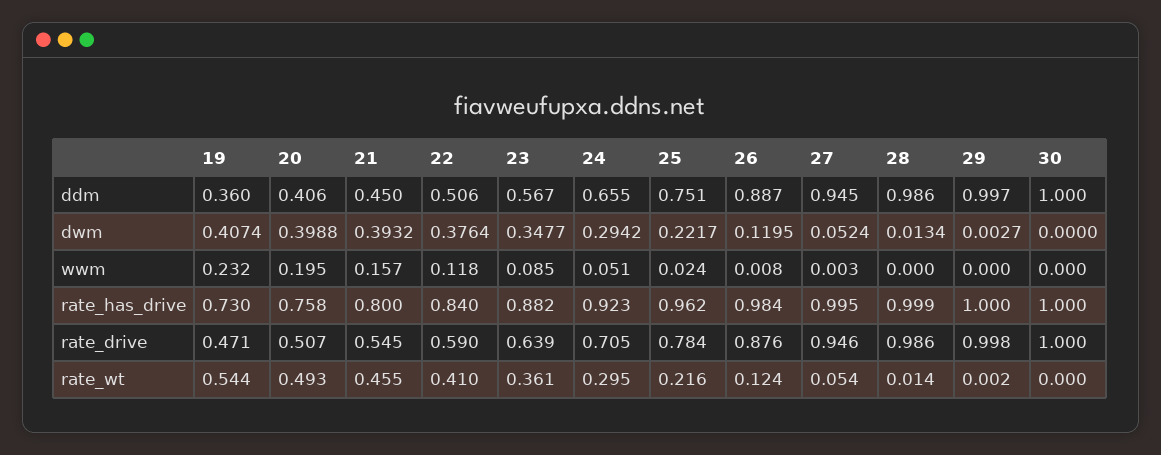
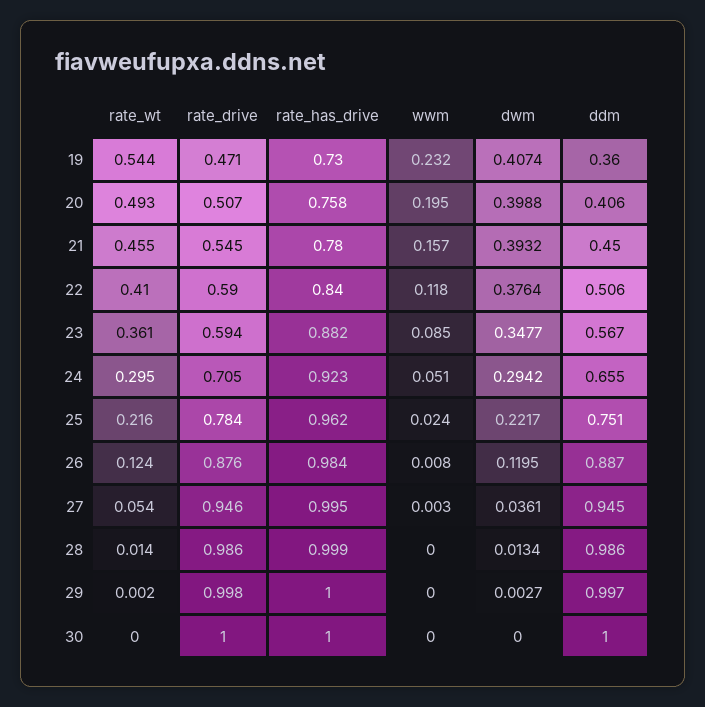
27, dwm: 0.0524 -> 0.0361
21, rate_has_drive: 0.8 -> 0.78
23, rate_drive: 0.639 -> 0.594

